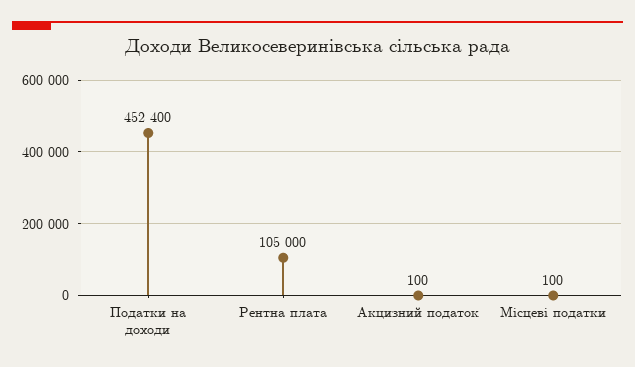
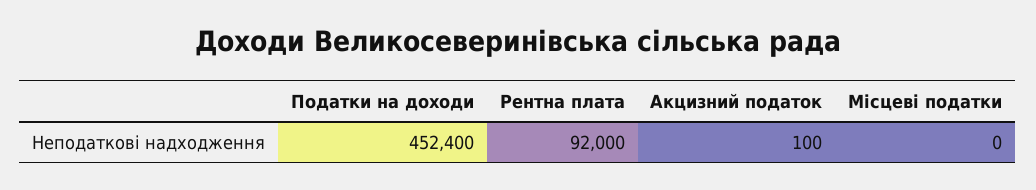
Рентна плата: 105000 -> 92000
Місцеві податки: 100 -> 0

